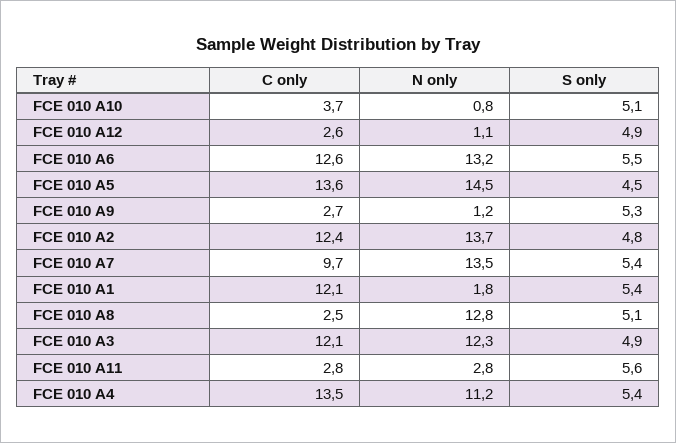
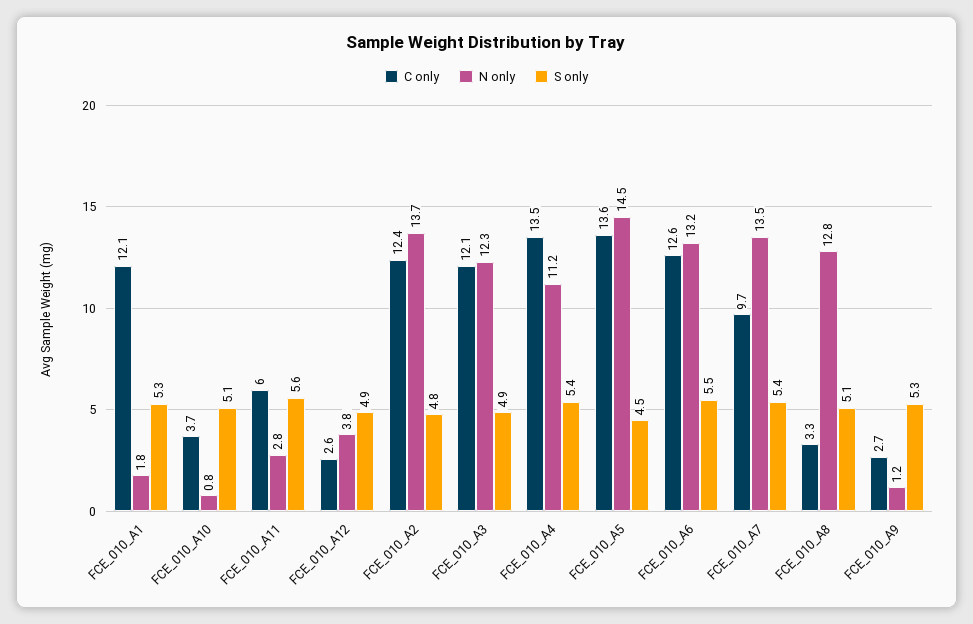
N only, FCE 010 A12: 1.1 -> 3.8
S only, FCE 010 A1: 5.4 -> 5.3
C only, FCE 010 A8: 2.5 -> 3.3
C only, FCE 010 A11: 2.8 -> 6

